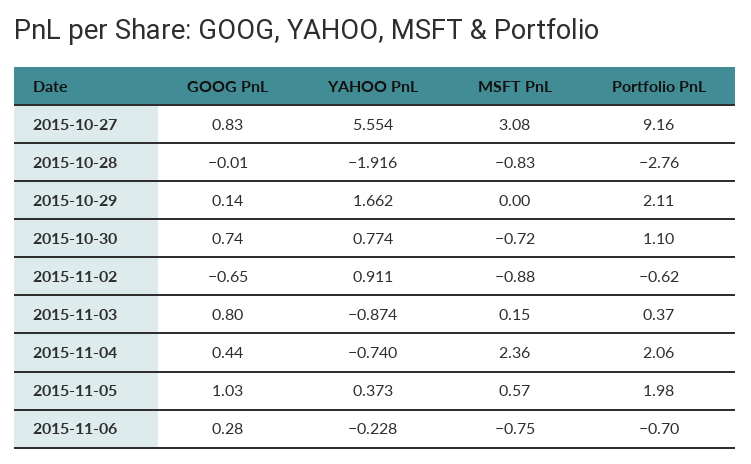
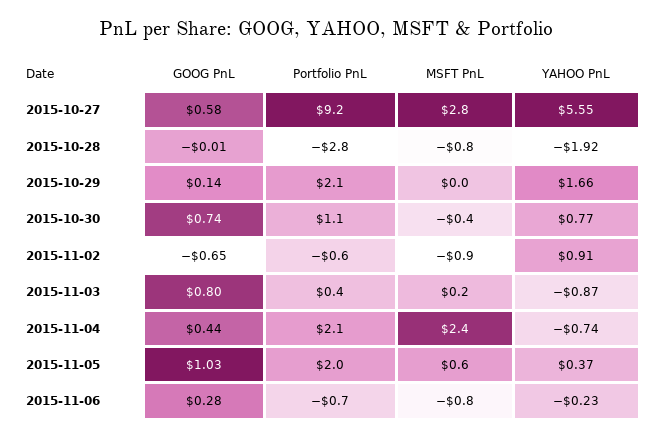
GOOG PnL, 2015-10-27: 0.83 -> 0.58
MSFT PnL, 2015-10-27: 3.08 -> 2.8
MSFT PnL, 2015-10-30: -0.72 -> -0.4

